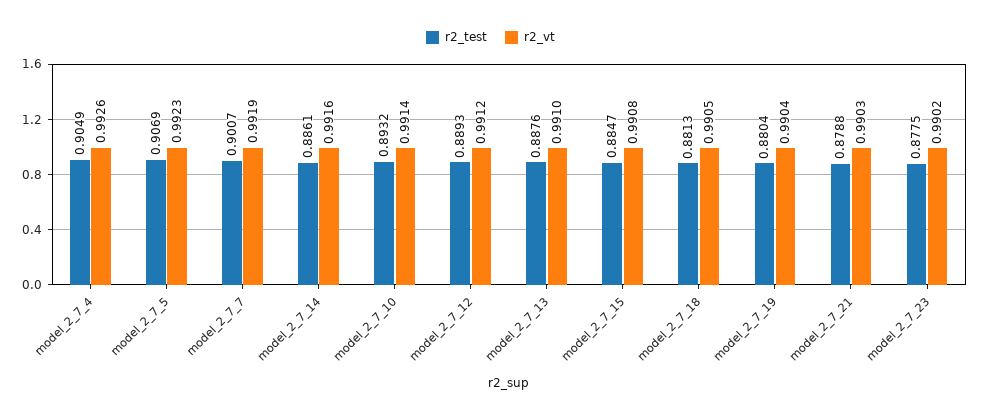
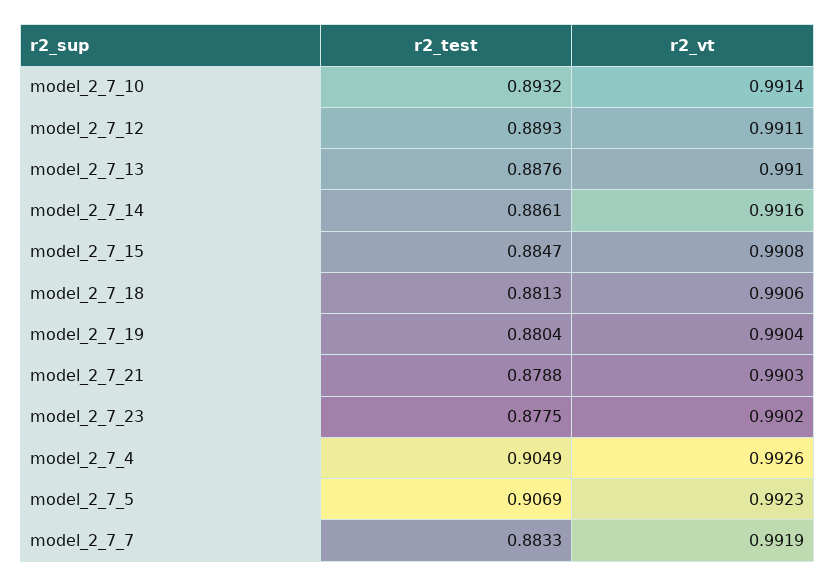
r2_test, model_2_7_7: 0.9007 -> 0.8833
r2_vt, model_2_7_12: 0.9912 -> 0.9911
r2_vt, model_2_7_18: 0.9905 -> 0.9906

